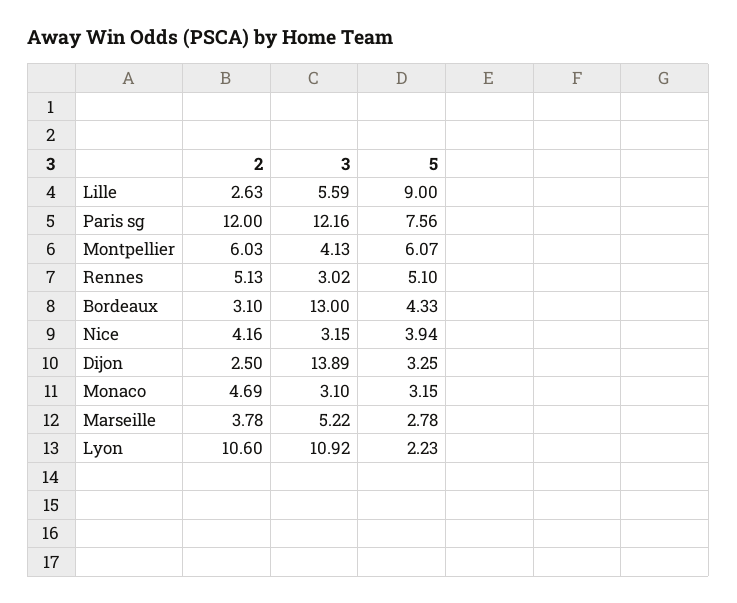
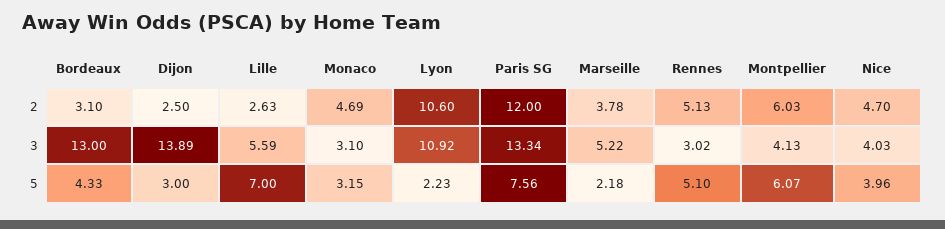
5, Lille: 9 -> 7
3, Paris sg: 12.16 -> 13.34
2, Nice: 4.16 -> 4.7
3, Nice: 3.15 -> 4.03
5, Nice: 3.94 -> 3.96
5, Dijon: 3.25 -> 3
5, Marseille: 2.78 -> 2.18

